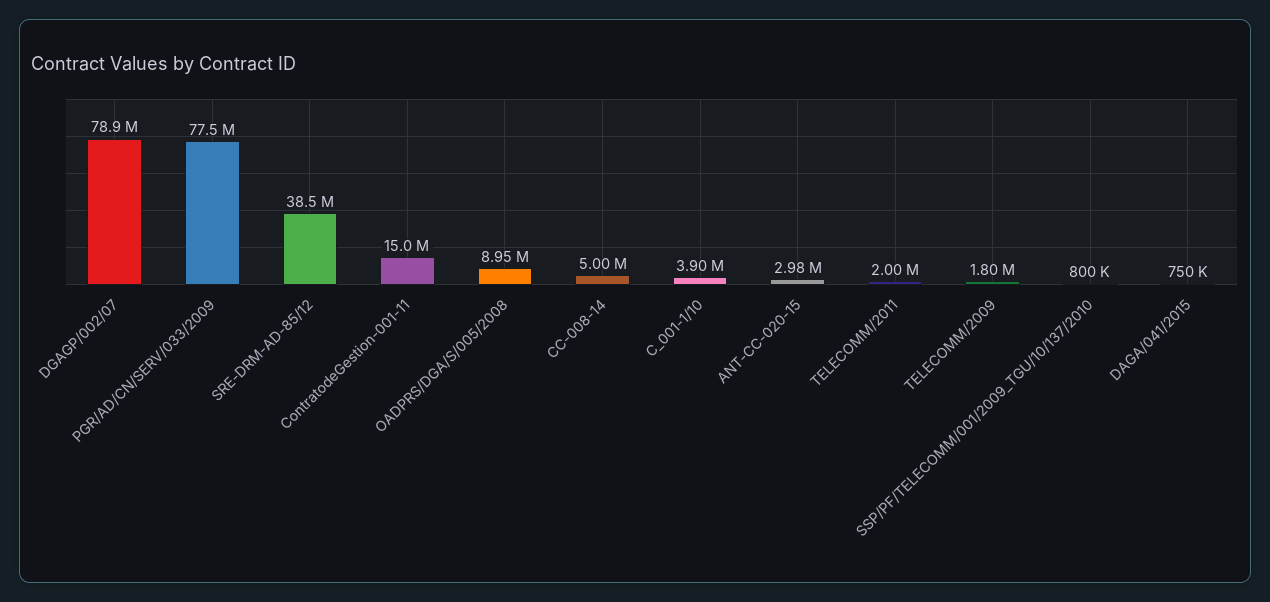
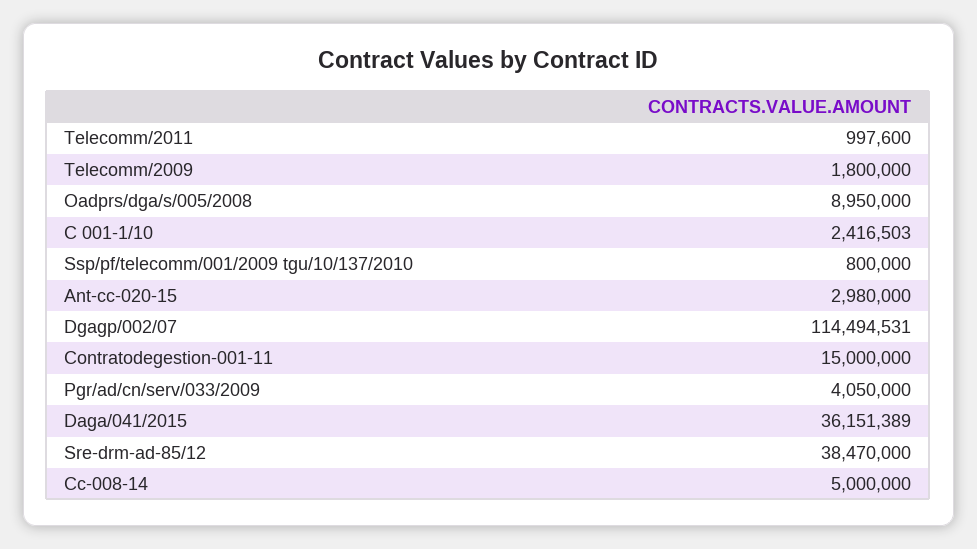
DGAGP/002/07: 78900000 -> 114494531
PGR/AD/CN/SERV/033/2009: 77500000 -> 4050000
C_001-1/10: 3900000 -> 2416503
TELECOMM/2011: 2000000 -> 997600
DAGA/041/2015: 750000 -> 36151389

